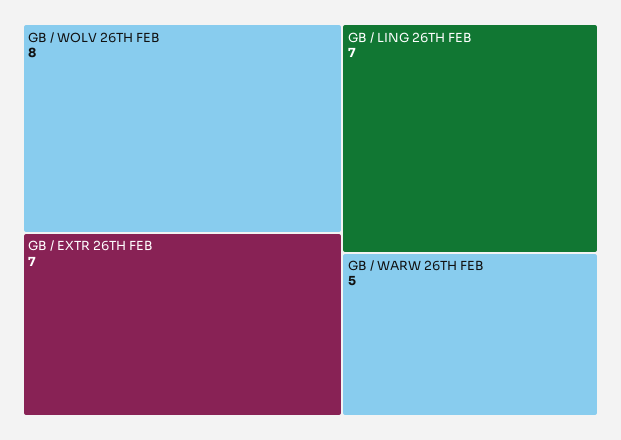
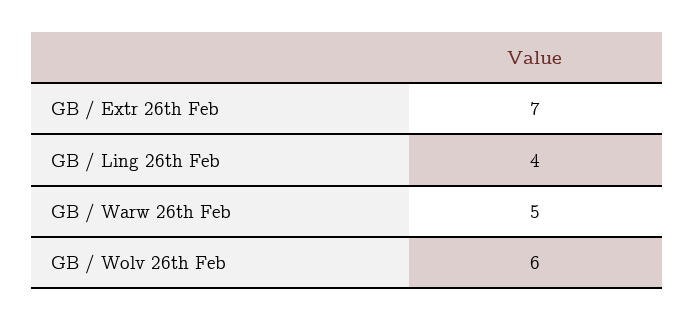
GB / WOLV 26TH FEB: 8 -> 6
GB / LING 26TH FEB: 7 -> 4

